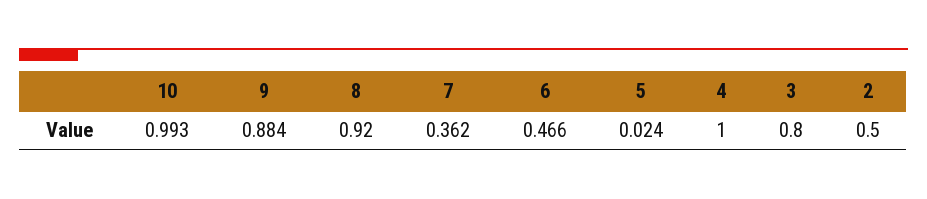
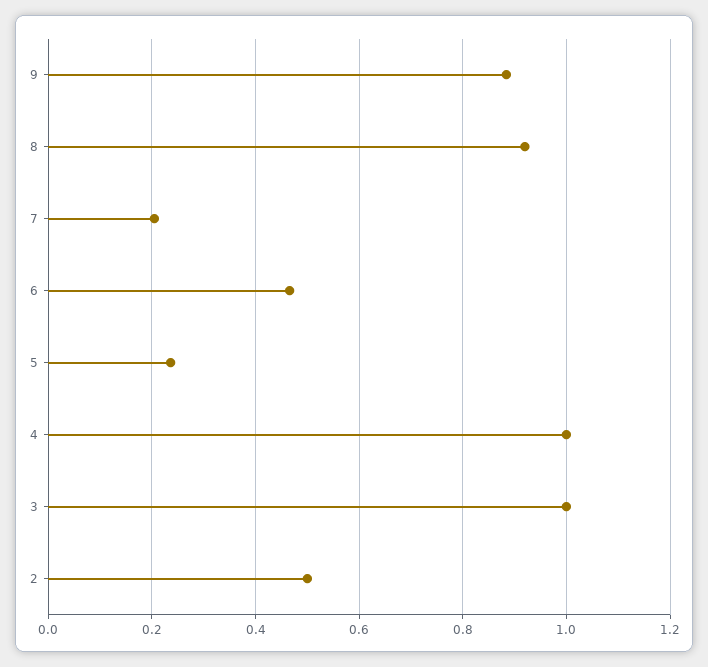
10: 0.993 -> none
7: 0.362 -> 0.2
5: 0.024 -> 0.24
3: 0.8 -> 1

